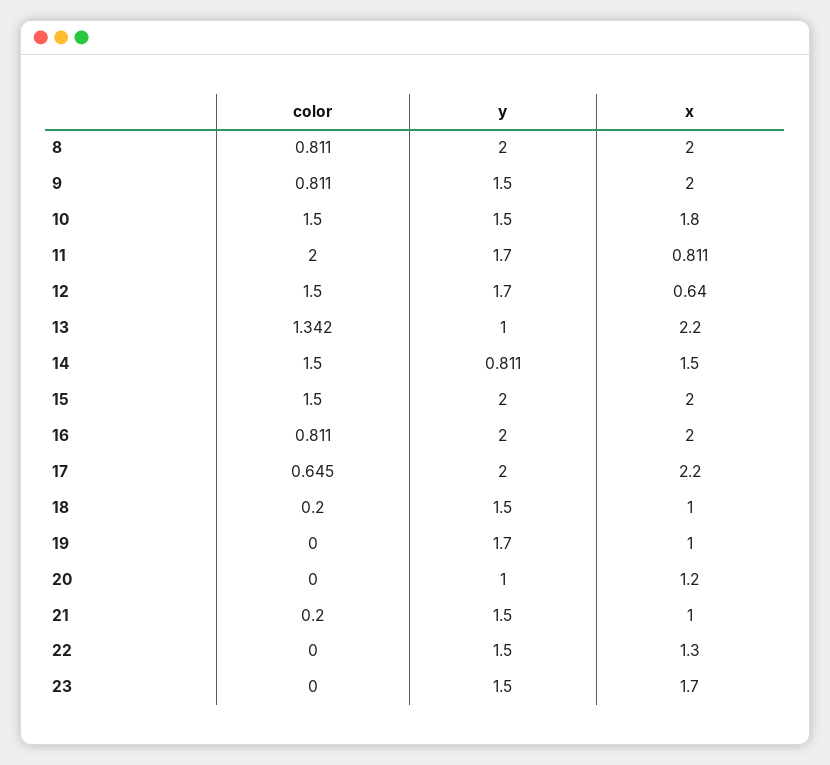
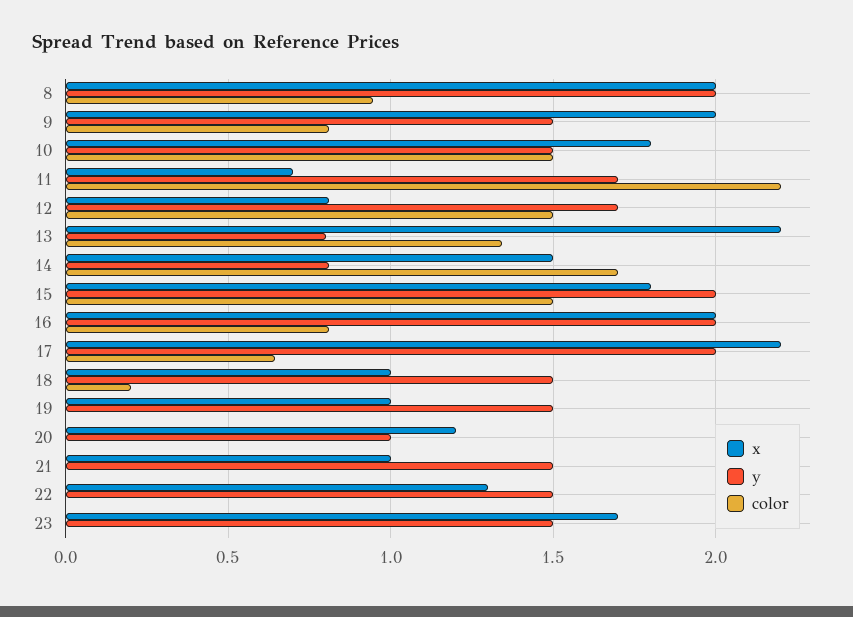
color, 8: 0.811 -> 0.95
color, 11: 2 -> 2.2
x, 11: 0.811 -> 0.7
x, 12: 0.64 -> 0.8
y, 13: 1 -> 0.8
color, 14: 1.5 -> 1.7
x, 15: 2 -> 1.8
y, 19: 1.7 -> 1.5
color, 21: 0.2 -> 0

